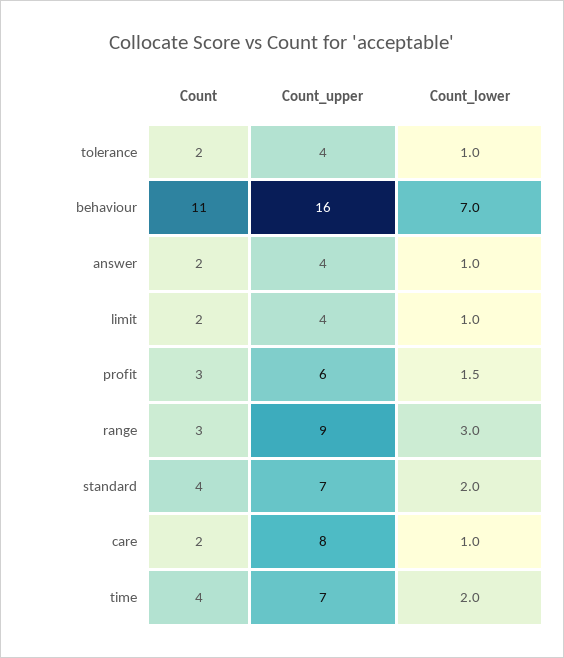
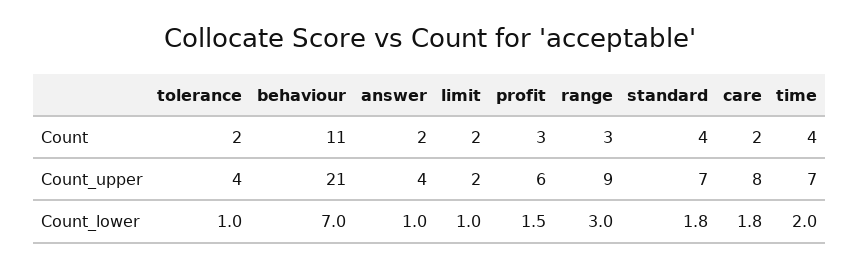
Count_upper, behaviour: 16 -> 21
Count_upper, limit: 4 -> 2
Count_lower, standard: 2 -> 1.8
Count_lower, care: 1 -> 1.8

